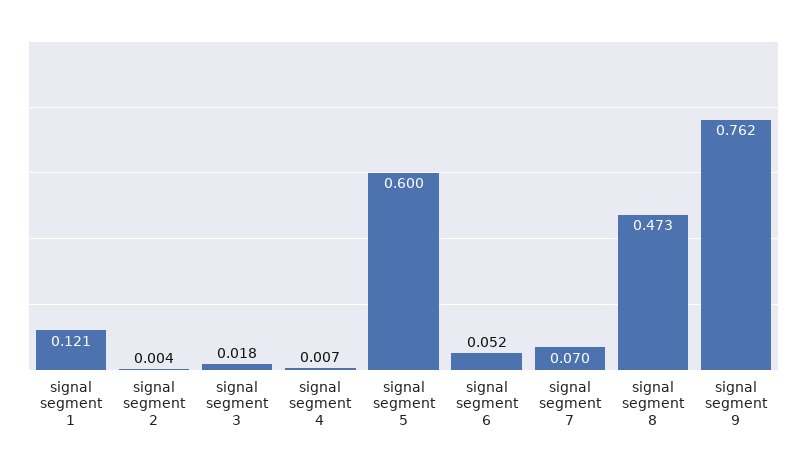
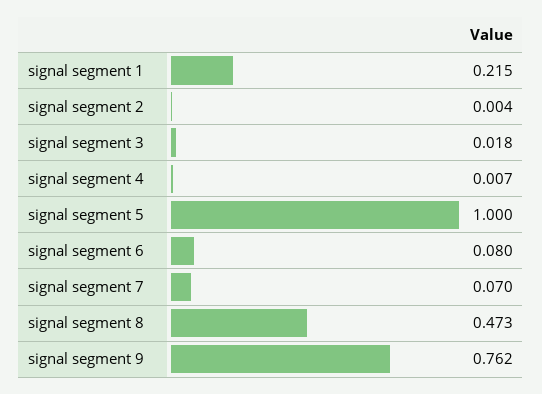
signal segment 1: 0.121 -> 0.215
signal segment 5: 0.6 -> 1
signal segment 6: 0.052 -> 0.08

